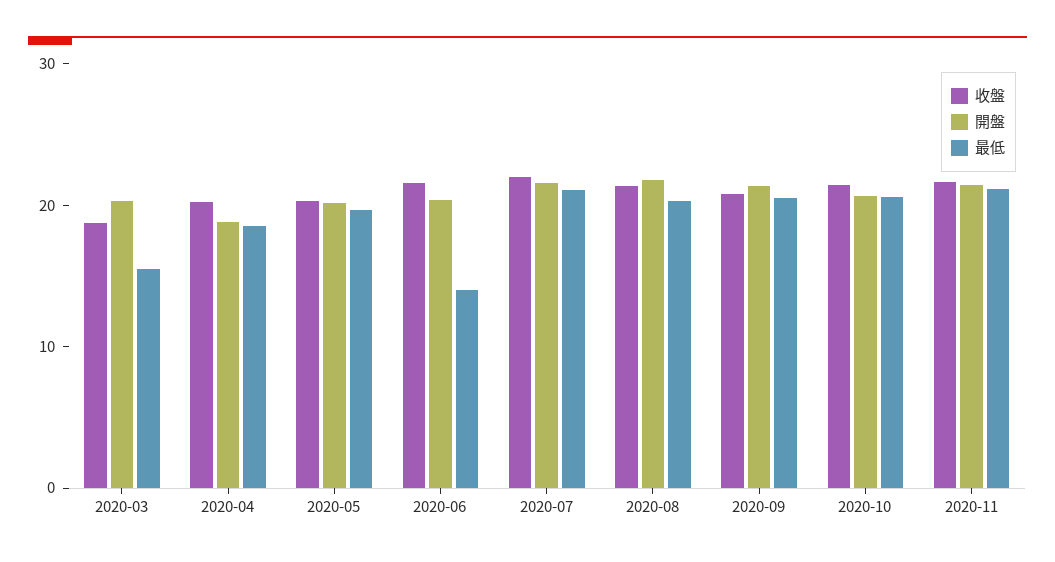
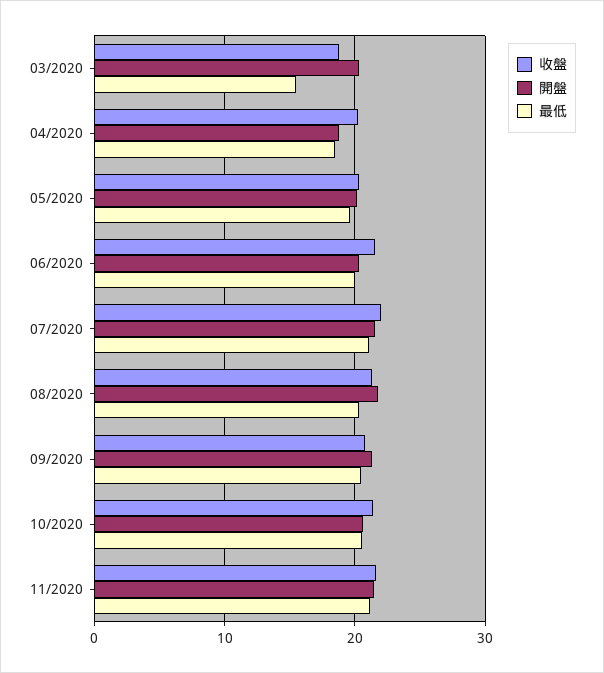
最低, 2020-06: 14 -> 20

